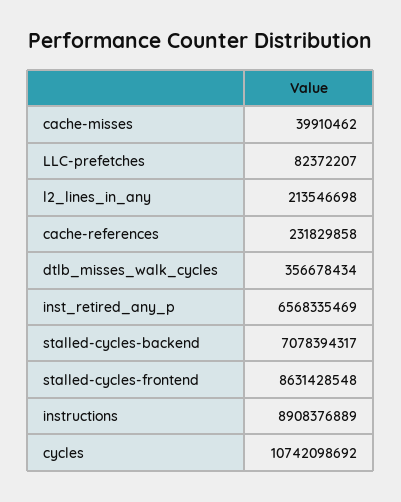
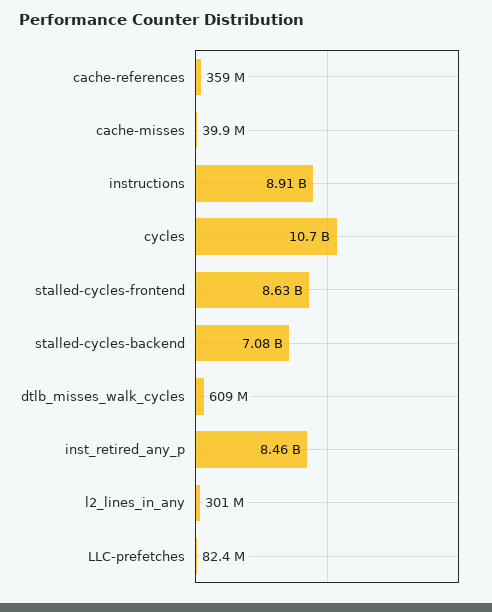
l2_lines_in_any: 213546698 -> 301000000
cache-references: 231829858 -> 359000000
dtlb_misses_walk_cycles: 356678434 -> 609000000
inst_retired_any_p: 6568335469 -> 8460000000

